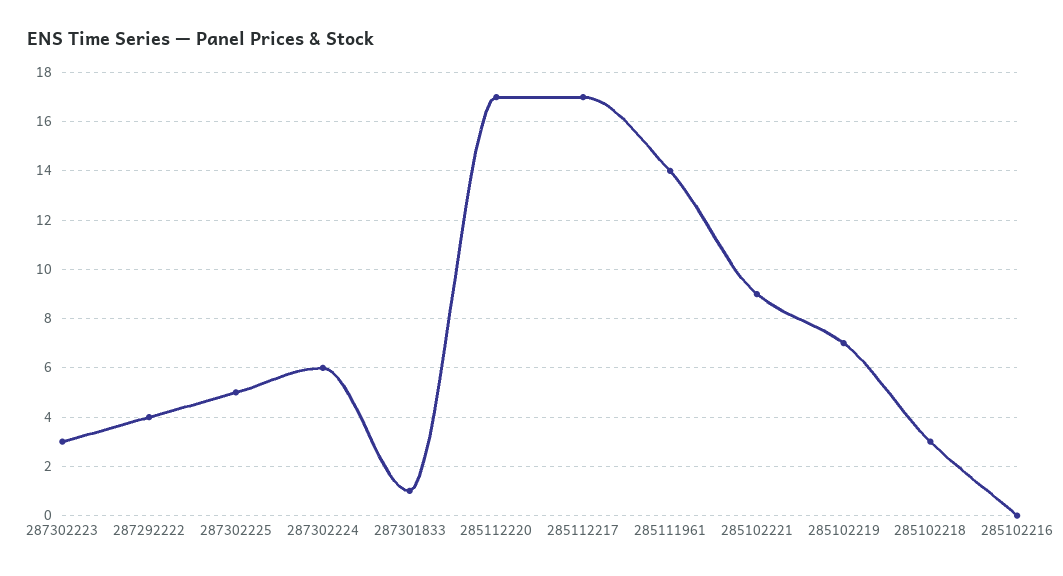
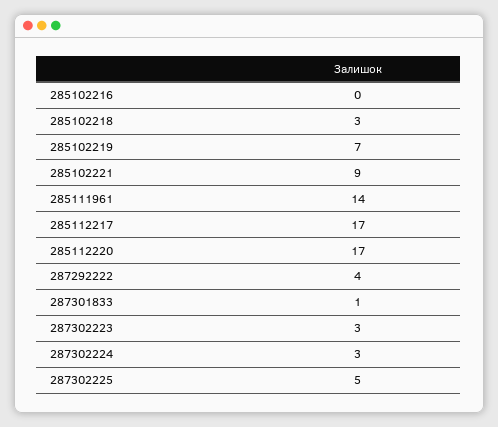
287302224: 6 -> 3

